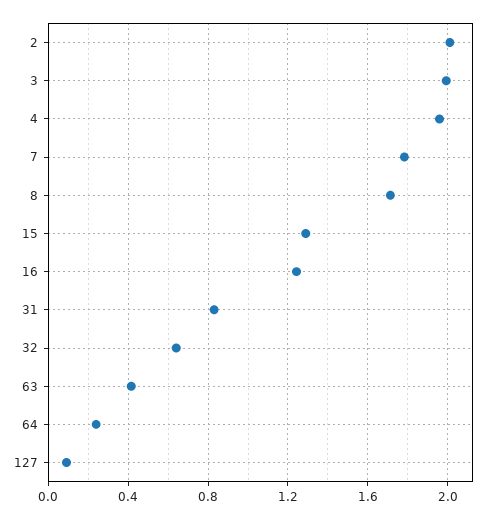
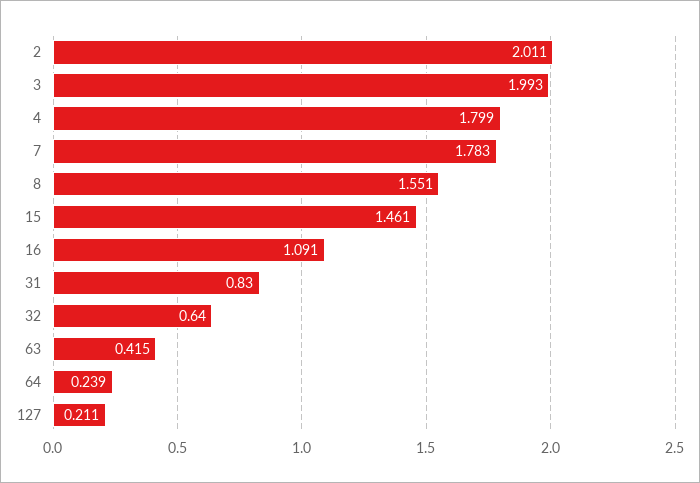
4: 1.95 -> 1.799
8: 1.7 -> 1.551
15: 1.3 -> 1.461
16: 1.25 -> 1.091
127: 0.1 -> 0.211

